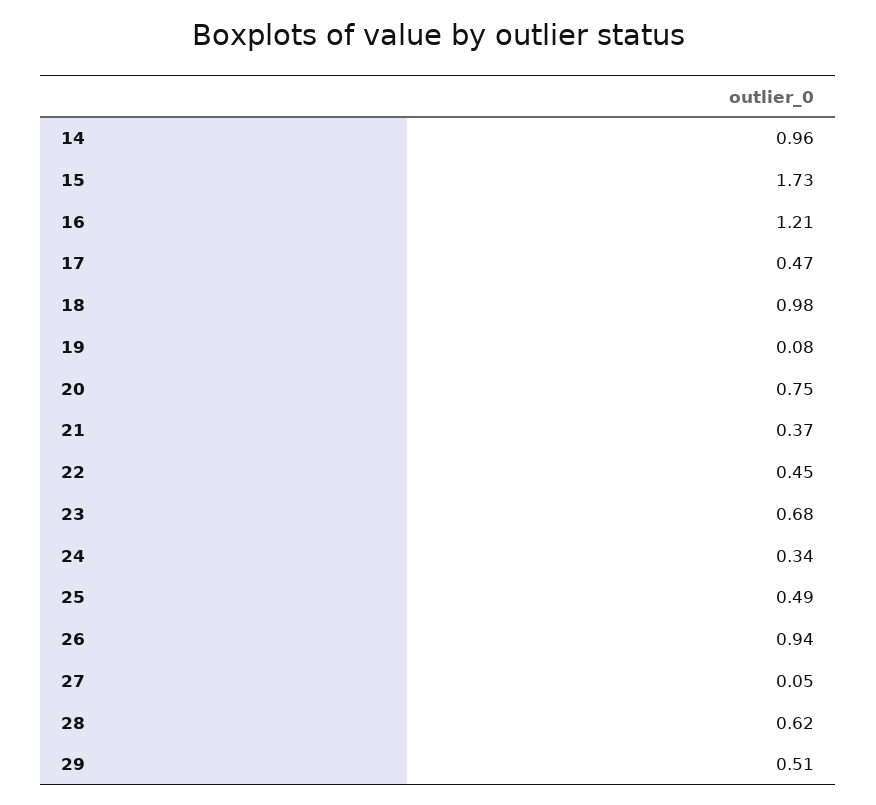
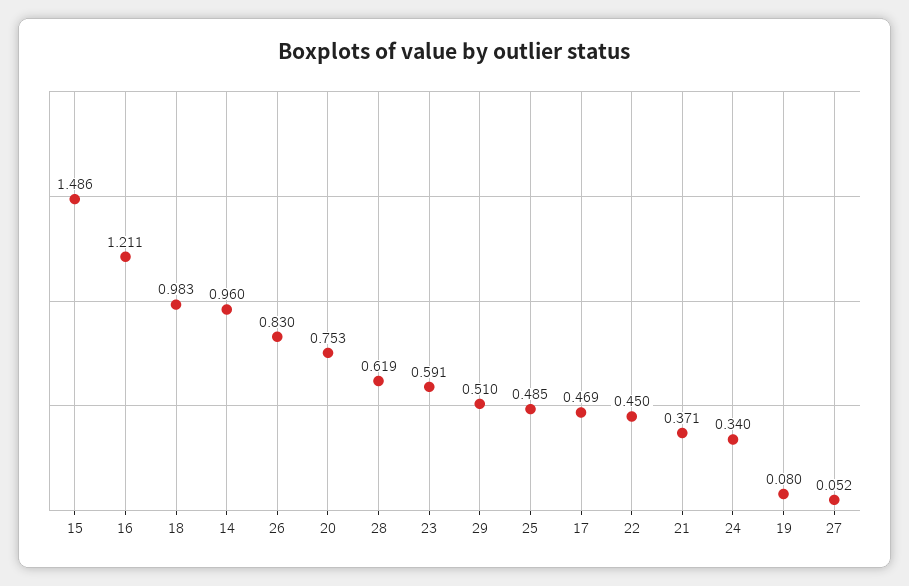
15: 1.73 -> 1.486
23: 0.68 -> 0.591
26: 0.94 -> 0.83

